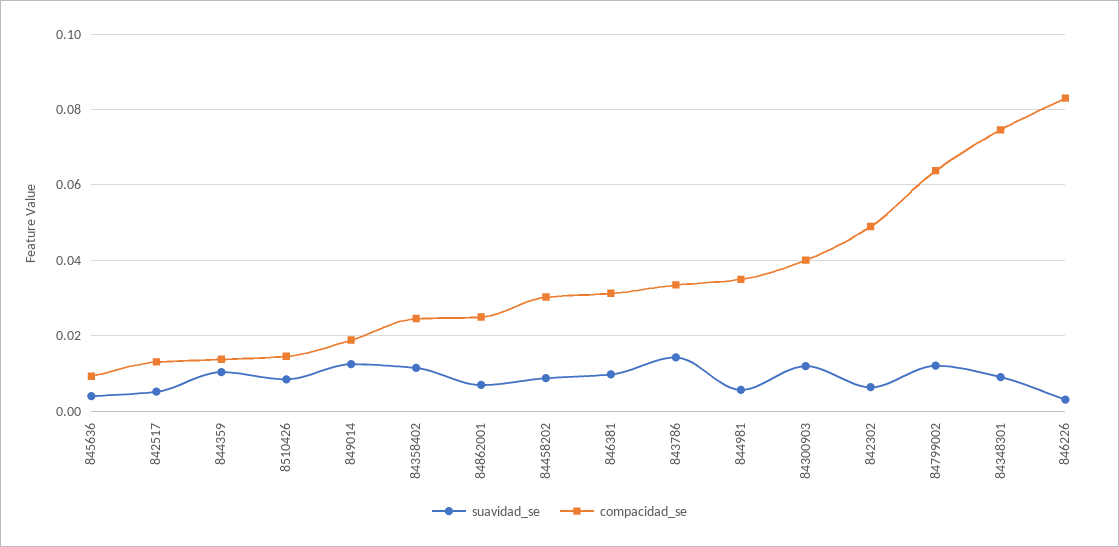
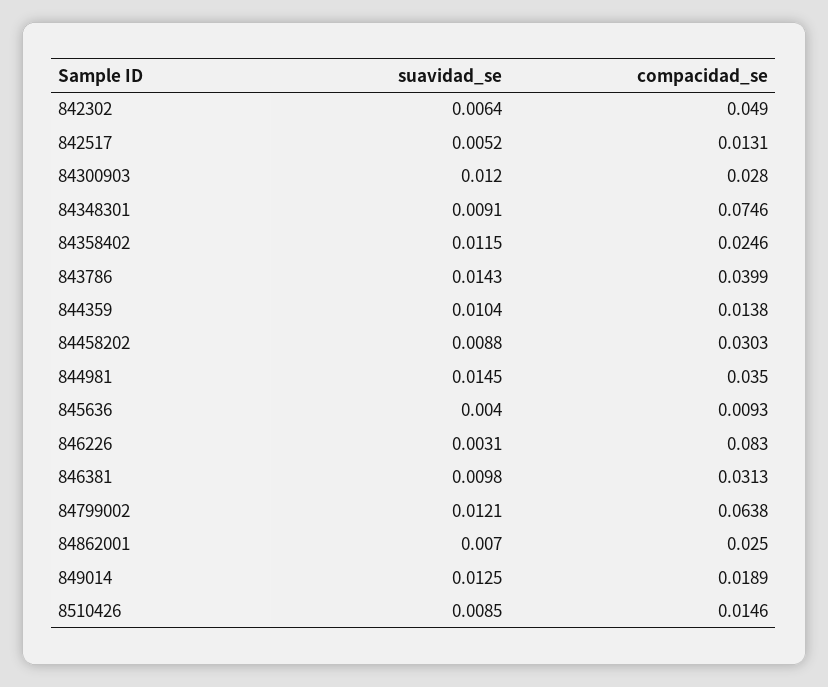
compacidad_se, 843786: 0.034 -> 0.0399
suavidad_se, 844981: 0.006 -> 0.0145
compacidad_se, 84300903: 0.04 -> 0.028

